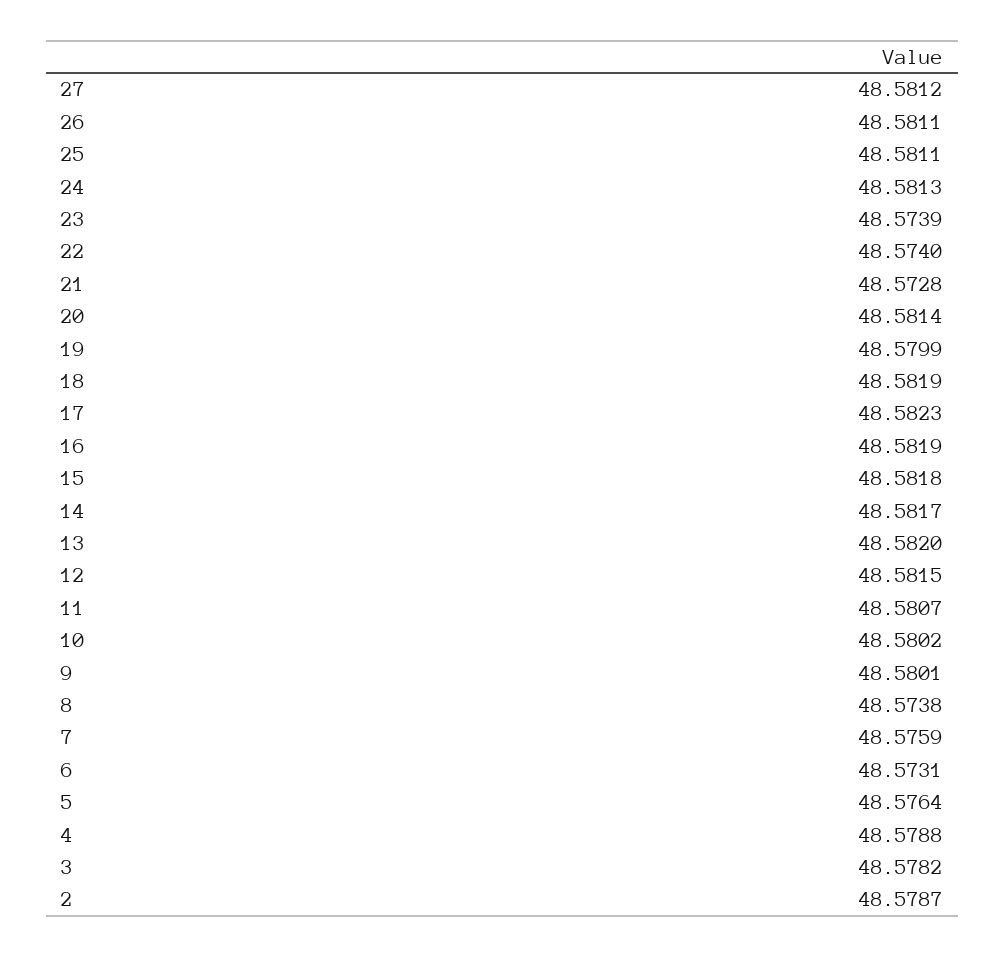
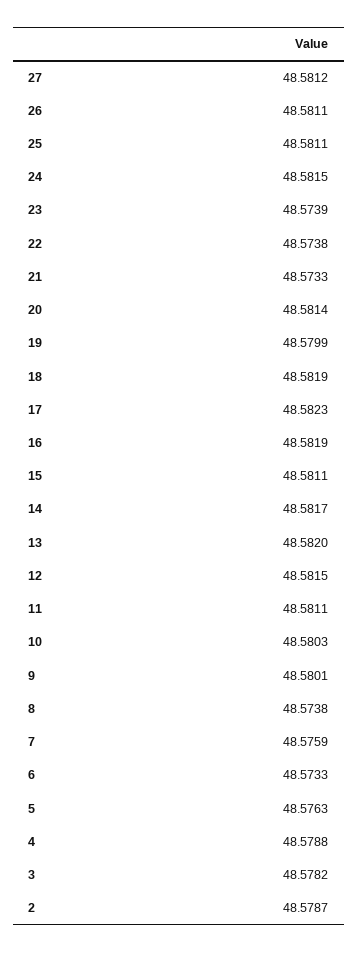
24: 48.5813 -> 48.5815
22: 48.574 -> 48.5738
21: 48.5728 -> 48.5733
15: 48.5818 -> 48.5811
11: 48.5807 -> 48.5811
10: 48.5802 -> 48.5803
6: 48.5731 -> 48.5733
5: 48.5764 -> 48.5763

